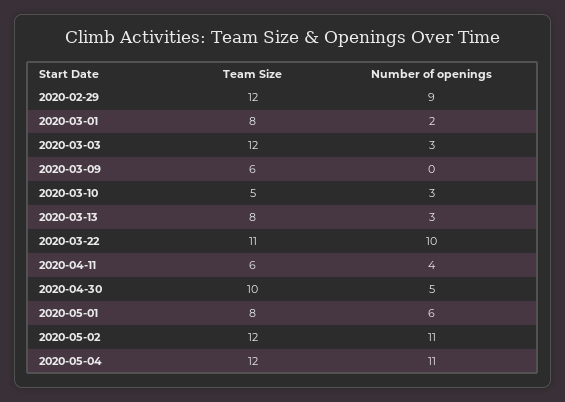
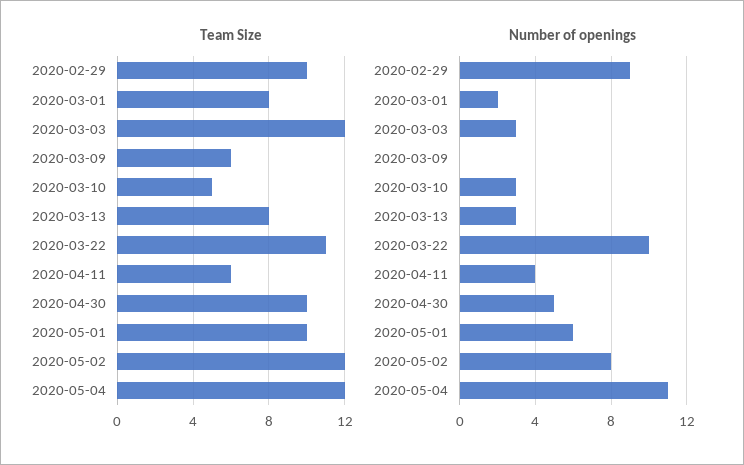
Team Size, 2020-02-29: 12 -> 10
Team Size, 2020-05-01: 8 -> 10
Number of openings, 2020-05-02: 11 -> 8

